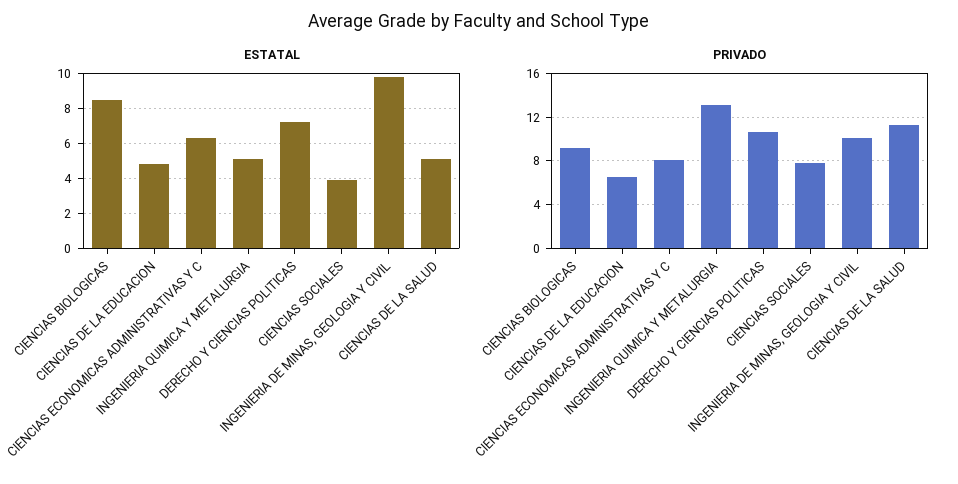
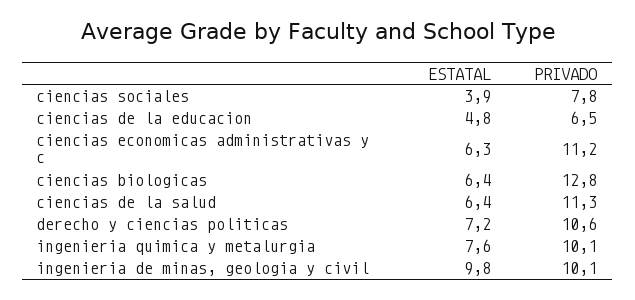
ESTATAL, CIENCIAS BIOLOGICAS: 8.5 -> 6.4
ESTATAL, INGENIERIA QUIMICA Y METALURGIA: 5 -> 7.6
ESTATAL, CIENCIAS DE LA SALUD: 5 -> 6.4
PRIVADO, CIENCIAS BIOLOGICAS: 9 -> 12.8
PRIVADO, CIENCIAS ECONOMICAS ADMINISTRATIVAS Y C: 8 -> 11.2
PRIVADO, INGENIERIA QUIMICA Y METALURGIA: 13 -> 10.1

